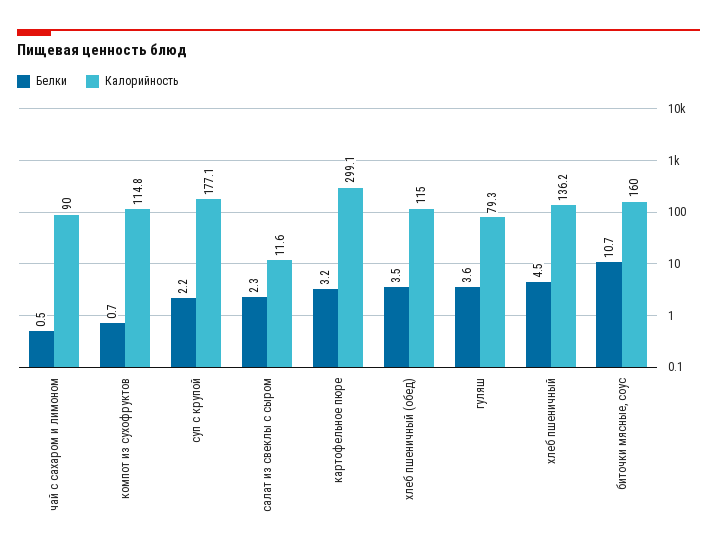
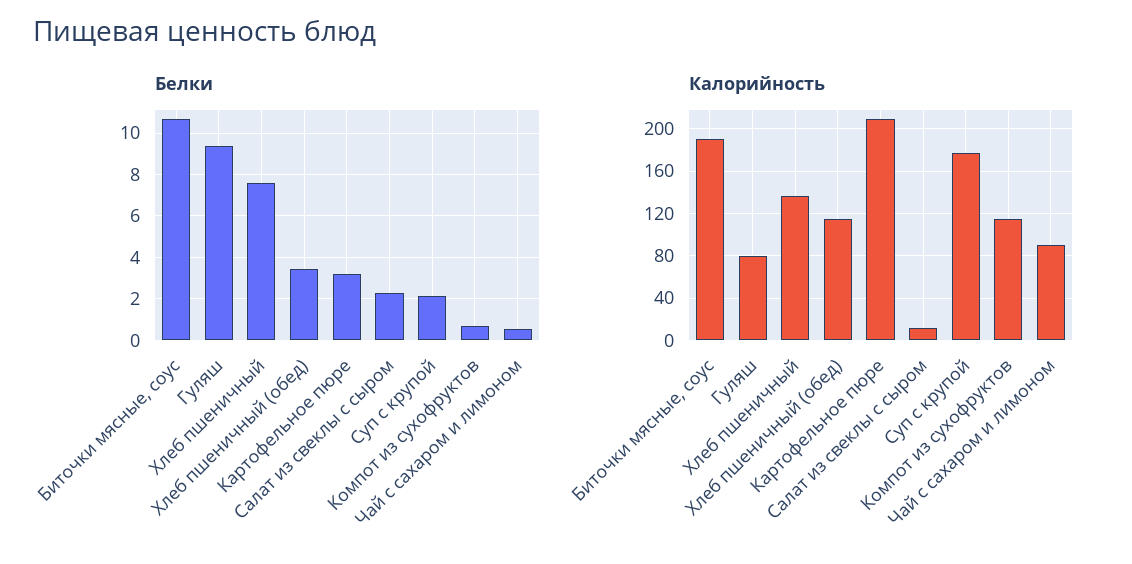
Калорийность, картофельное пюре: 299.1 -> 210
Белки, гуляш: 3.6 -> 9.5
Белки, хлеб пшеничный: 4.5 -> 7.5
Калорийность, биточки мясные, соус: 160 -> 190

